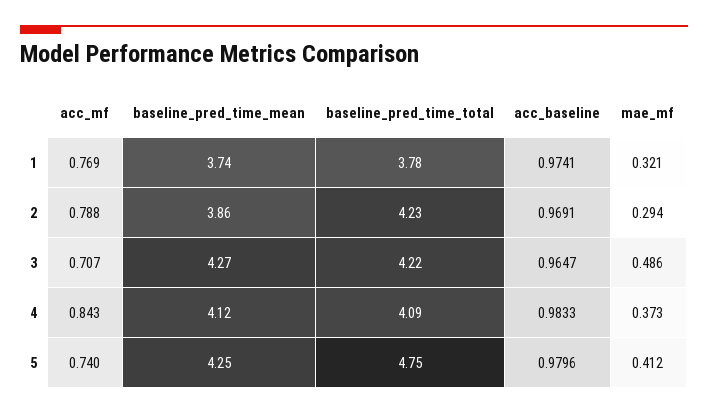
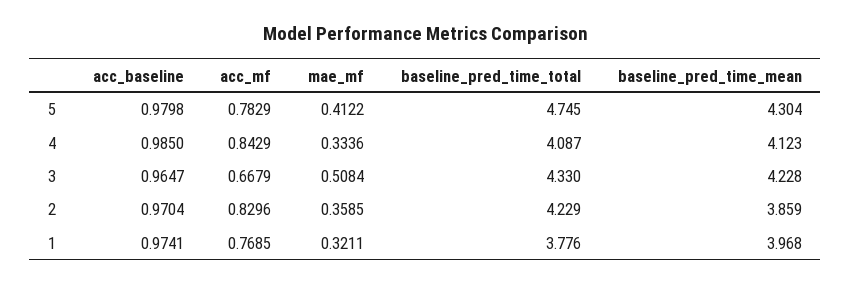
baseline_pred_time_mean, 1: 3.74 -> 3.968
acc_mf, 2: 0.788 -> 0.8296
acc_baseline, 2: 0.9691 -> 0.9704
mae_mf, 2: 0.294 -> 0.3585
acc_mf, 3: 0.707 -> 0.6679
baseline_pred_time_mean, 3: 4.27 -> 4.228
baseline_pred_time_total, 3: 4.22 -> 4.33
mae_mf, 3: 0.486 -> 0.5084
acc_baseline, 4: 0.9833 -> 0.985
mae_mf, 4: 0.373 -> 0.3336
acc_mf, 5: 0.74 -> 0.7829
baseline_pred_time_mean, 5: 4.25 -> 4.304
acc_baseline, 5: 0.9796 -> 0.9798

